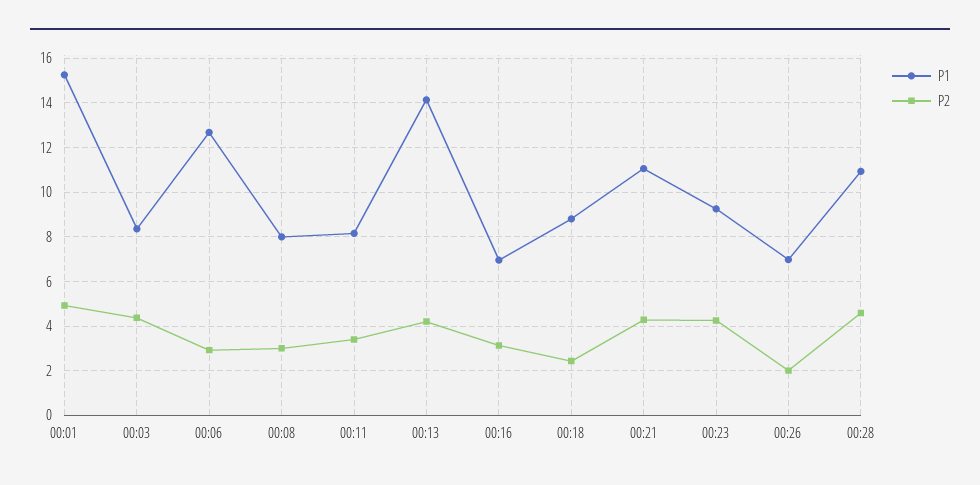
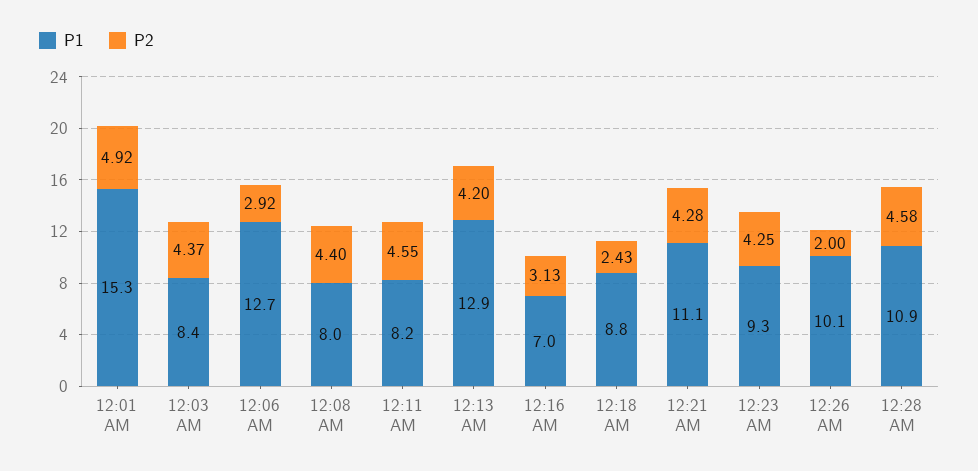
P2, 00:08: 3 -> 4.4
P2, 00:11: 3.5 -> 4.55
P1, 00:13: 14 -> 12.9
P1, 00:26: 7 -> 10.1

